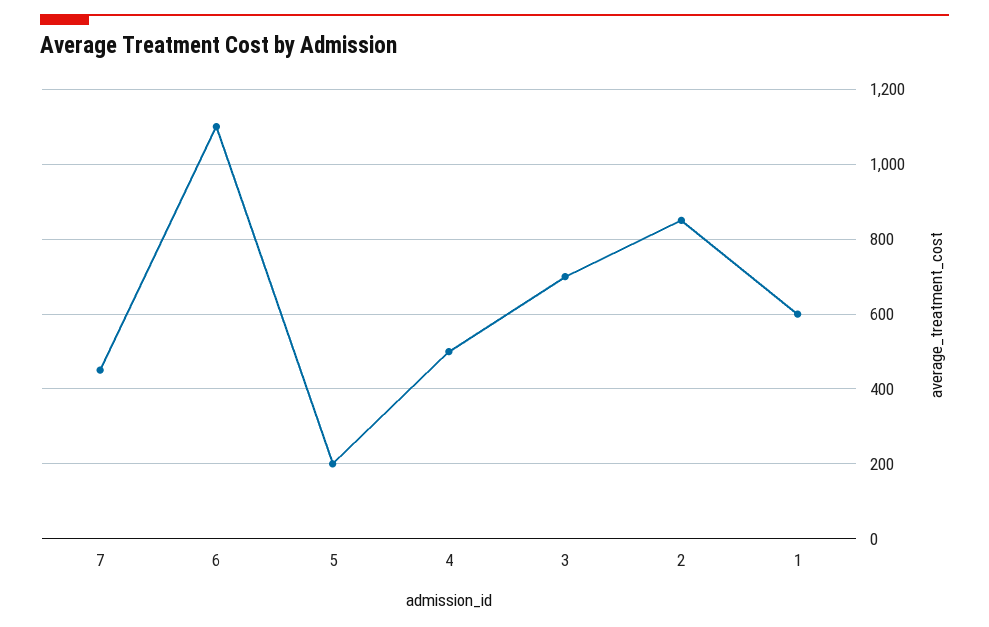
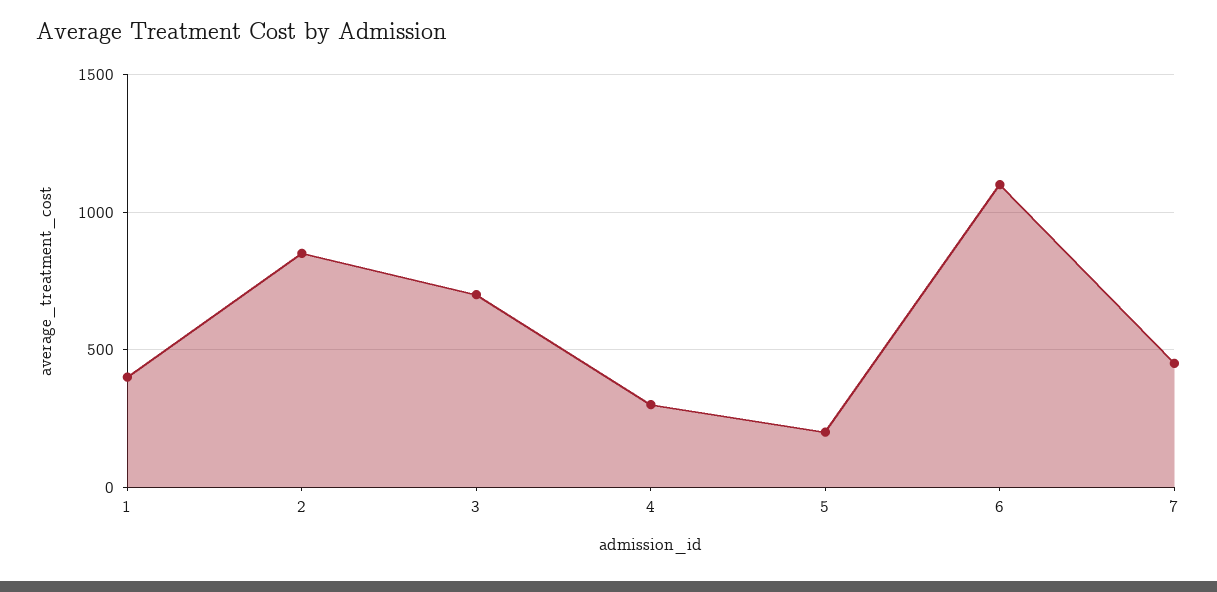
4: 500 -> 300
1: 600 -> 400

